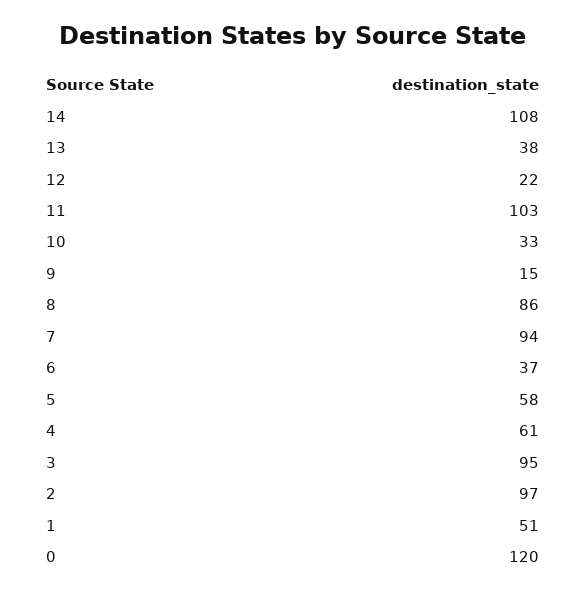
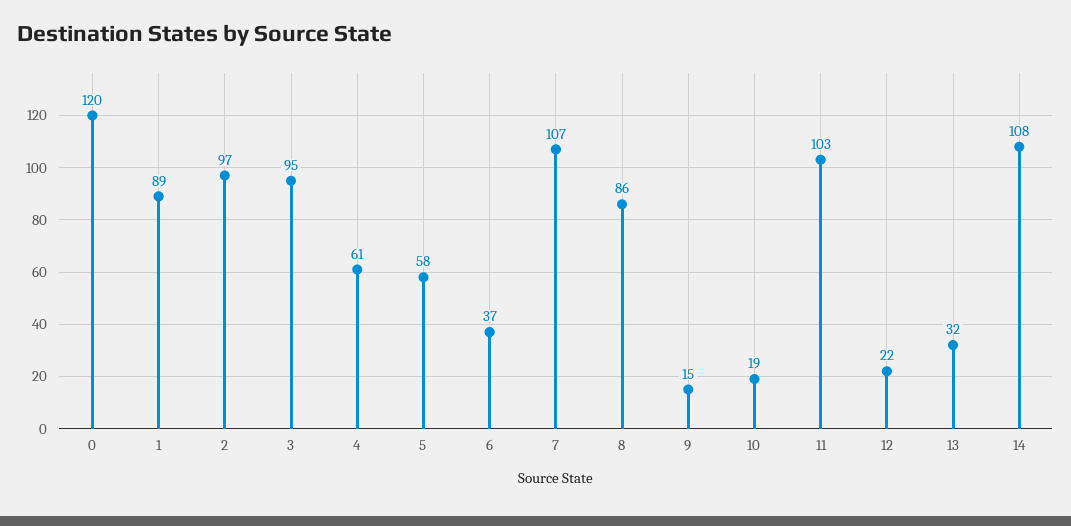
13: 38 -> 32
10: 33 -> 19
7: 94 -> 107
1: 51 -> 89

